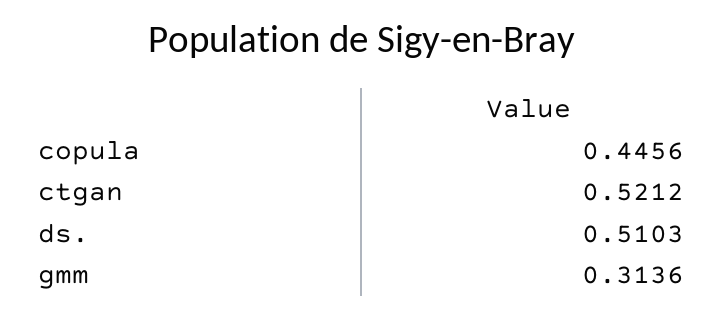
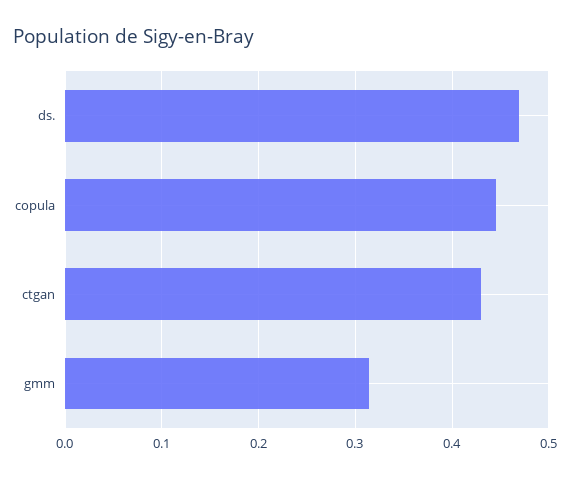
ctgan: 0.5212 -> 0.43
ds.: 0.5103 -> 0.47

